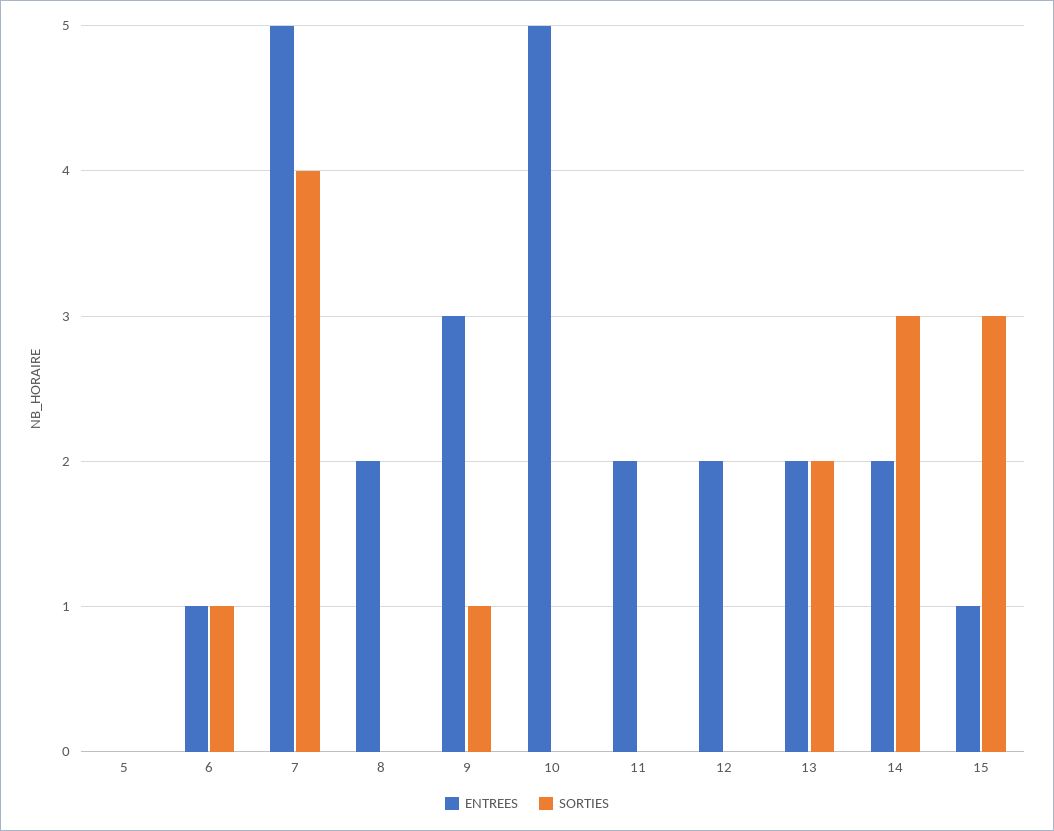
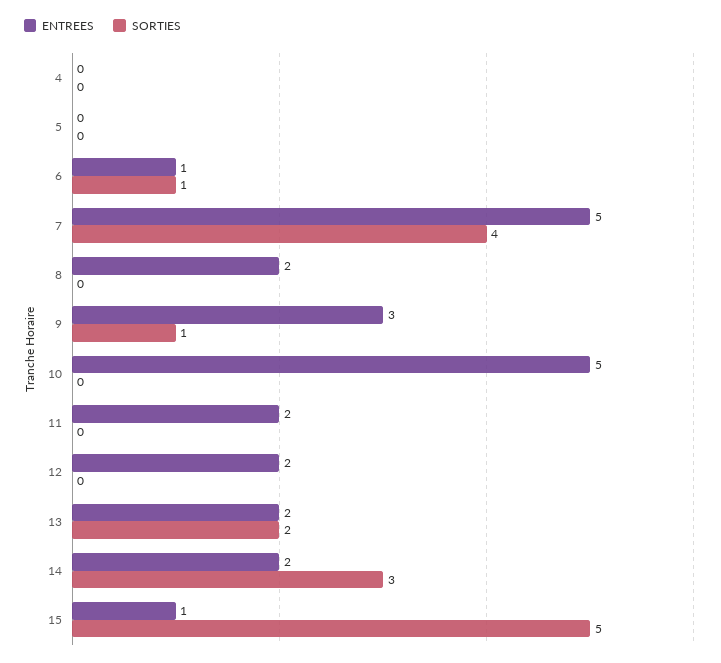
SORTIES, 15: 3 -> 5
ENTREES, 4: none -> 0
SORTIES, 4: none -> 0

